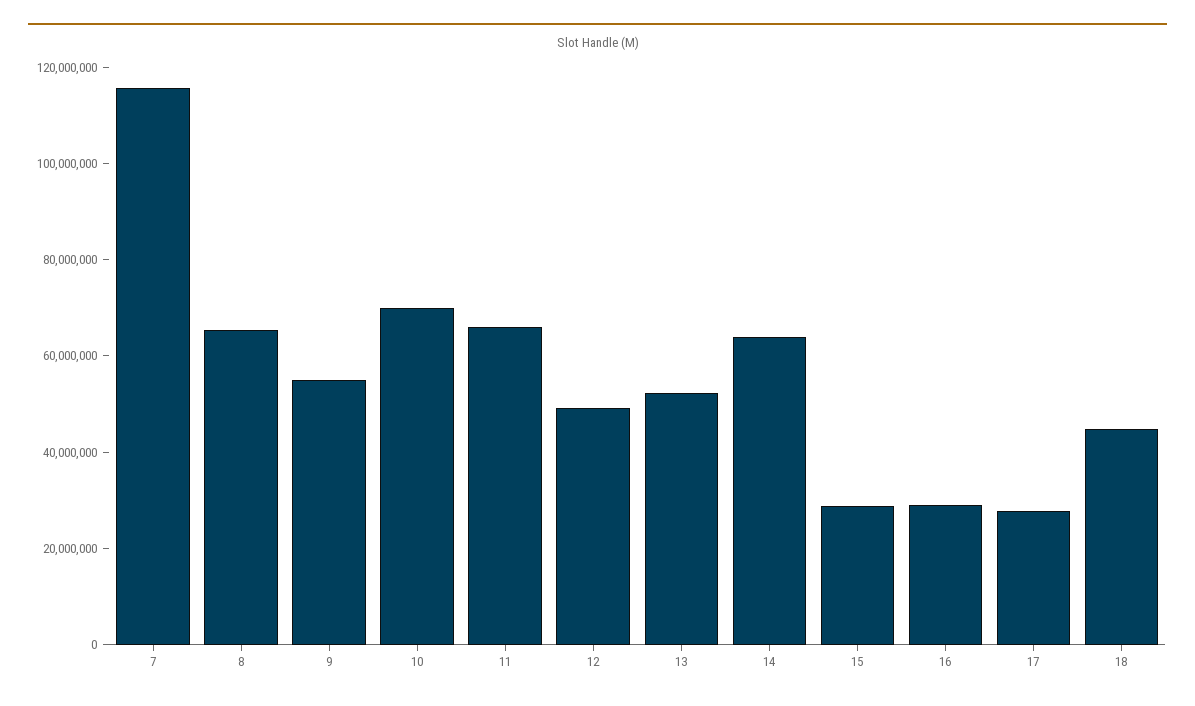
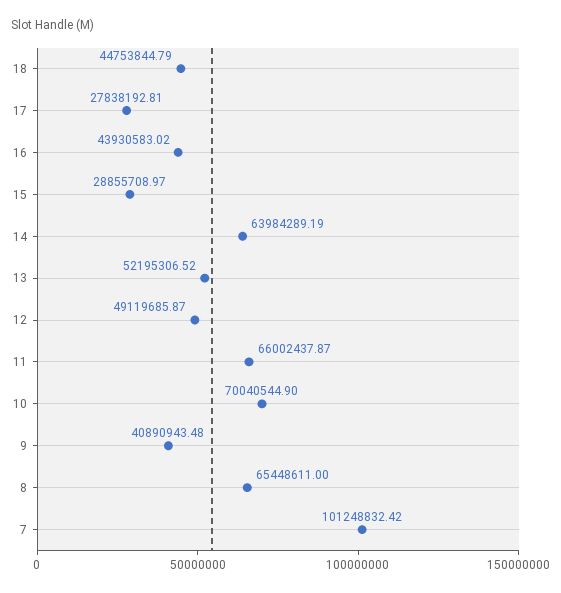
7: 115000000 -> 101248832.42
9: 55000000 -> 40890943.48
16: 30000000 -> 43930583.02

